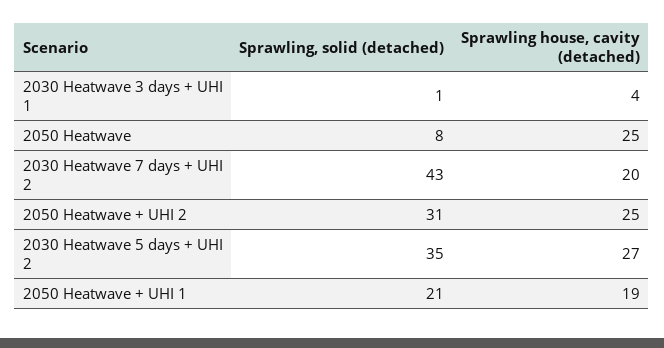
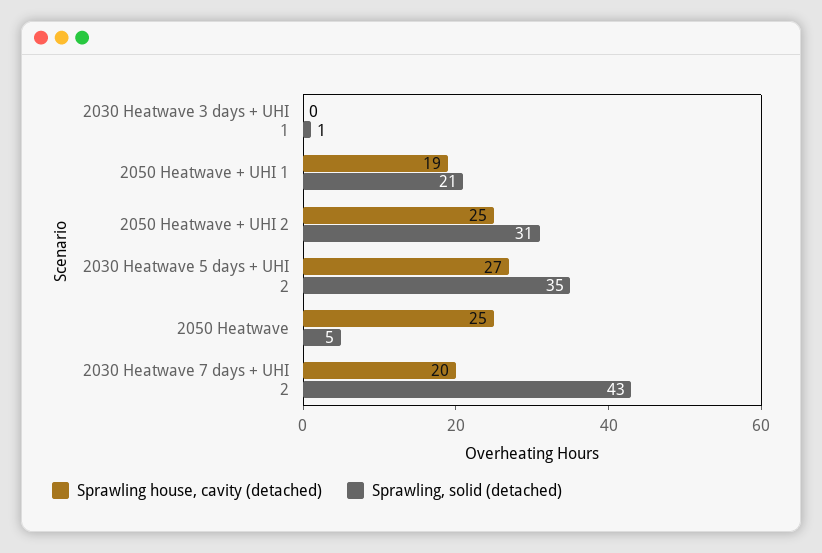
Sprawling house, cavity (detached), 2030 Heatwave 3 days + UHI 1: 4 -> 0
Sprawling, solid (detached), 2050 Heatwave: 8 -> 5

